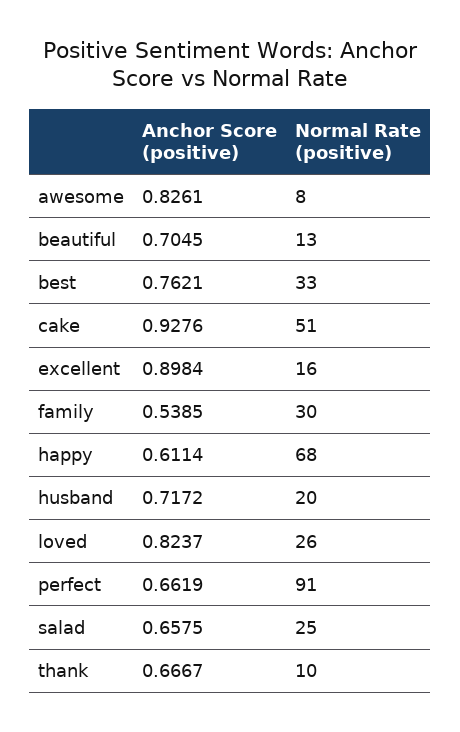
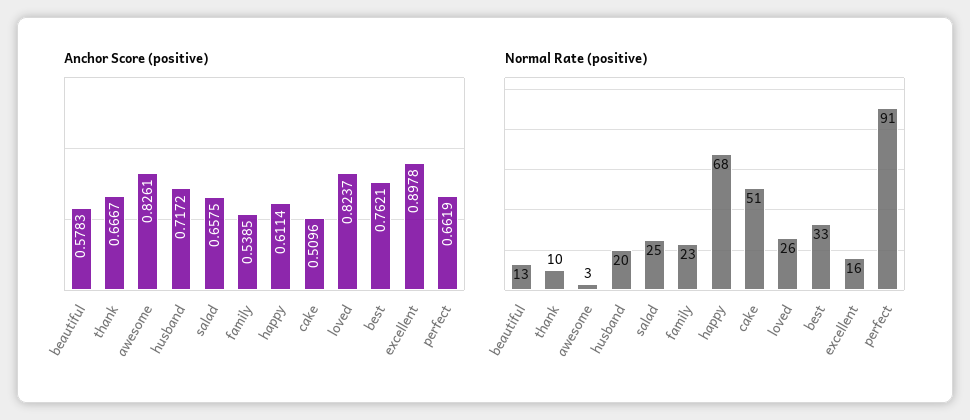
Normal Rate (positive), awesome: 8 -> 3
Anchor Score (positive), beautiful: 0.7045 -> 0.5783
Anchor Score (positive), cake: 0.9276 -> 0.5096
Anchor Score (positive), excellent: 0.8984 -> 0.8978
Normal Rate (positive), family: 30 -> 23

